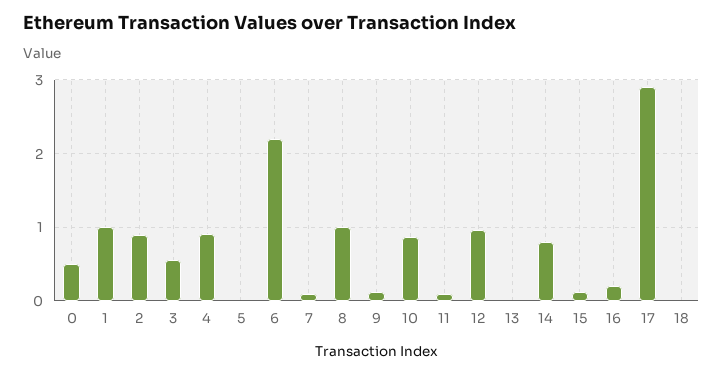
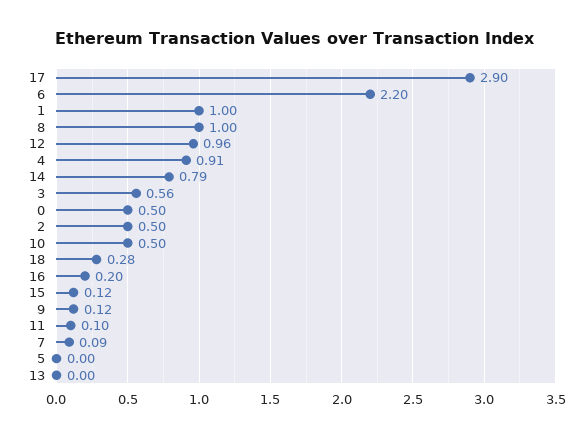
2: 0.9 -> 0.5
10: 0.9 -> 0.5
18: 0 -> 0.28

